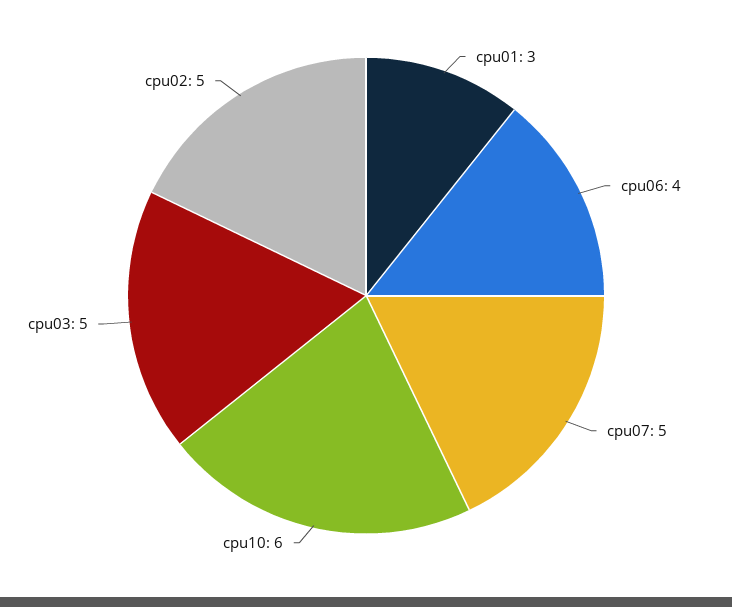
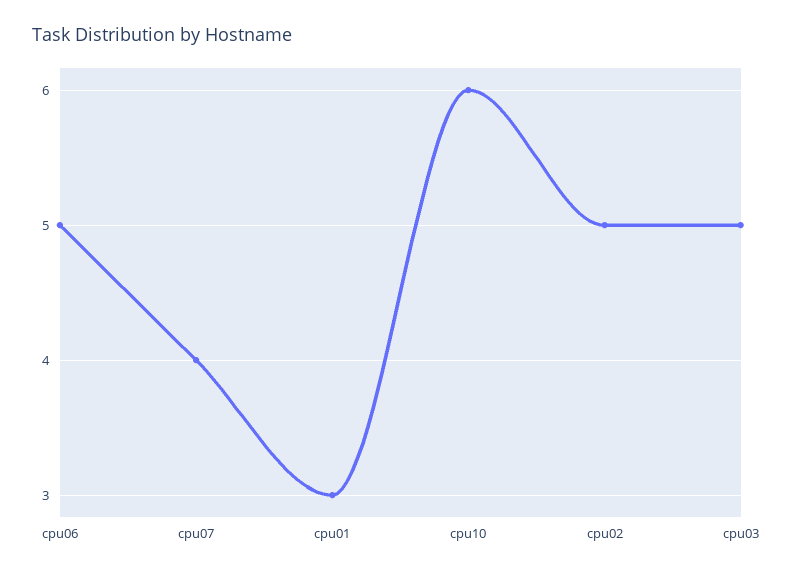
cpu06: 4 -> 5
cpu07: 5 -> 4

